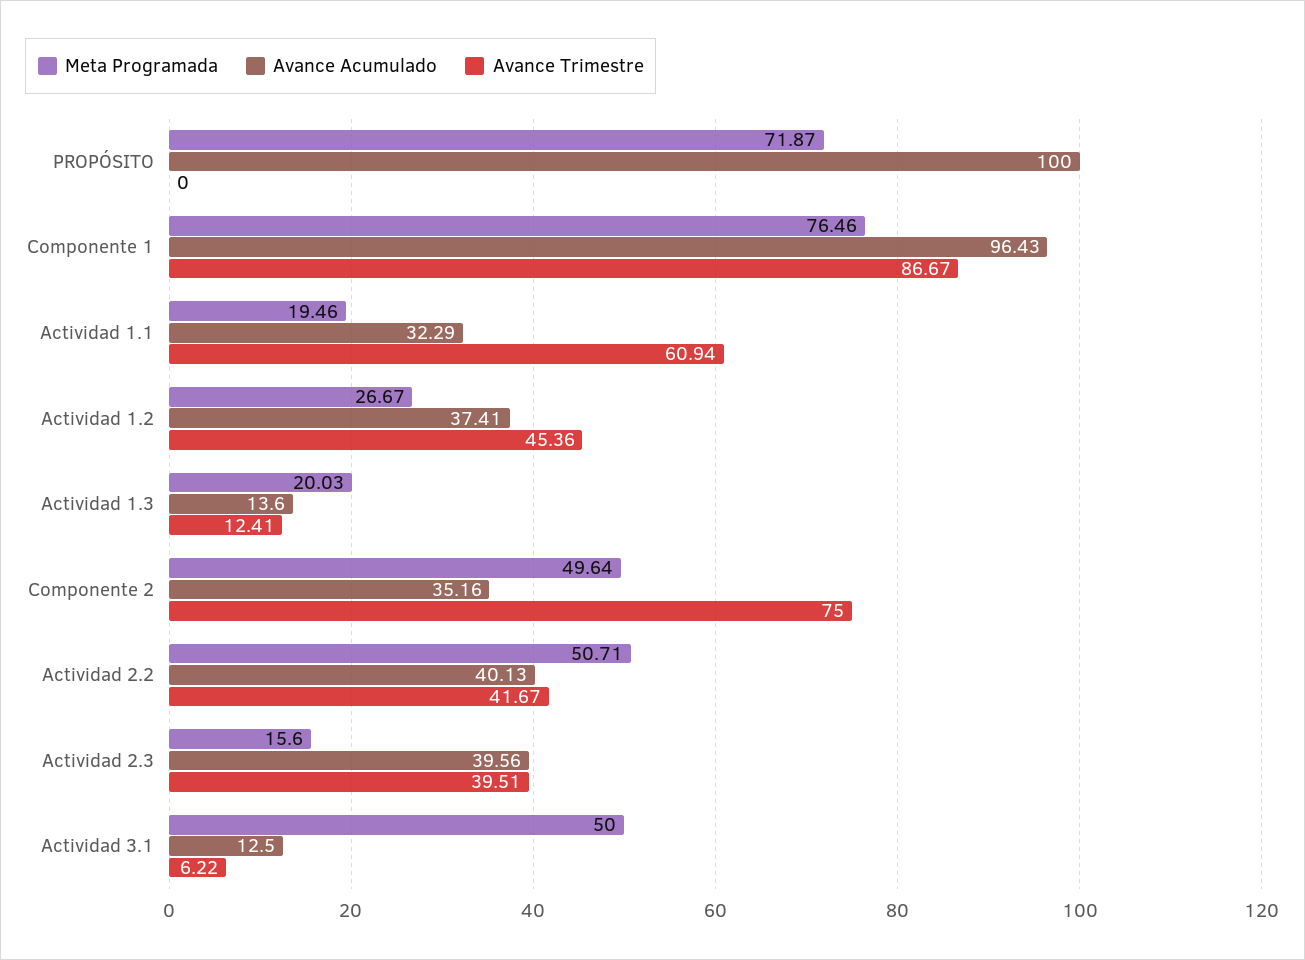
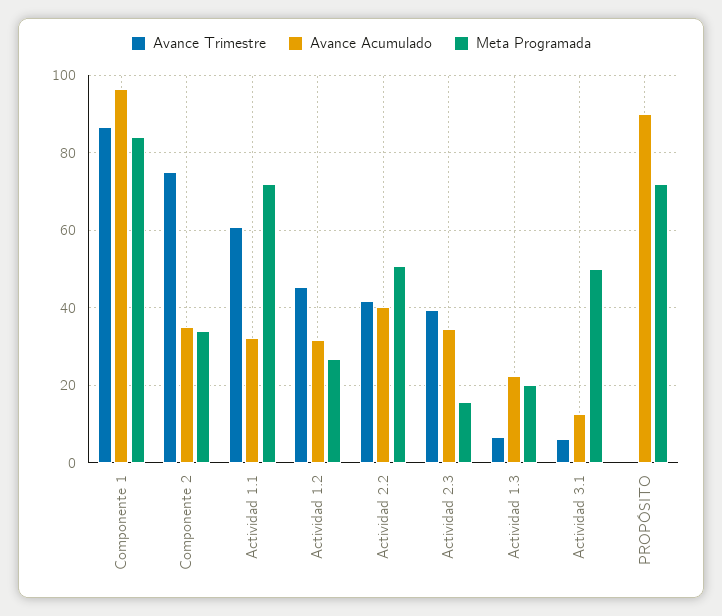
Avance Acumulado, PROPÓSITO: 100 -> 90
Meta Programada, Componente 1: 76.46 -> 84
Meta Programada, Actividad 1.1: 19.46 -> 72
Avance Acumulado, Actividad 1.2: 37.41 -> 32
Avance Acumulado, Actividad 1.3: 13.6 -> 22
Avance Trimestre, Actividad 1.3: 12.41 -> 6
Meta Programada, Componente 2: 49.64 -> 34
Avance Acumulado, Actividad 2.3: 39.56 -> 34

